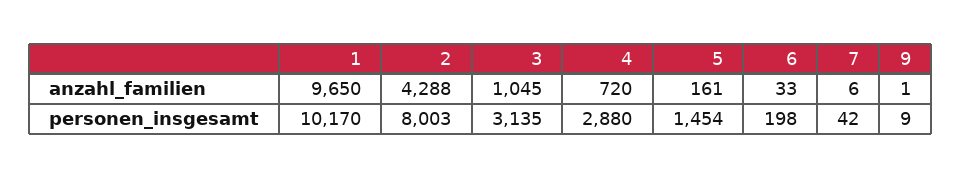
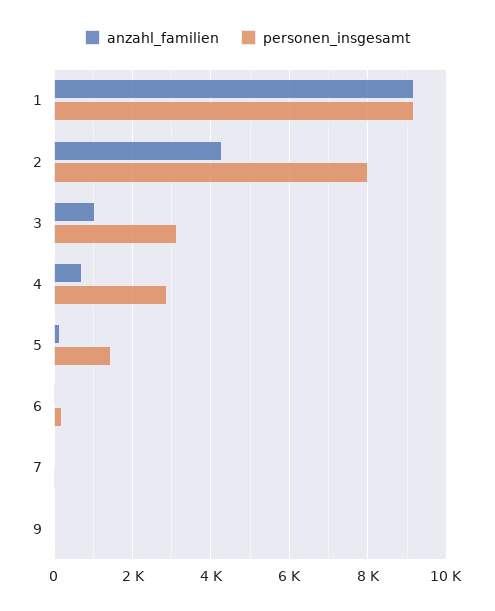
anzahl_familien, 1: 9650 -> 9200
personen_insgesamt, 1: 10170 -> 9200

